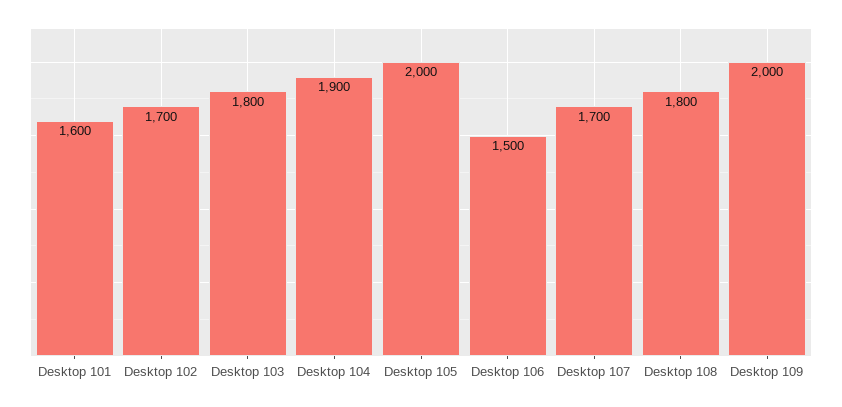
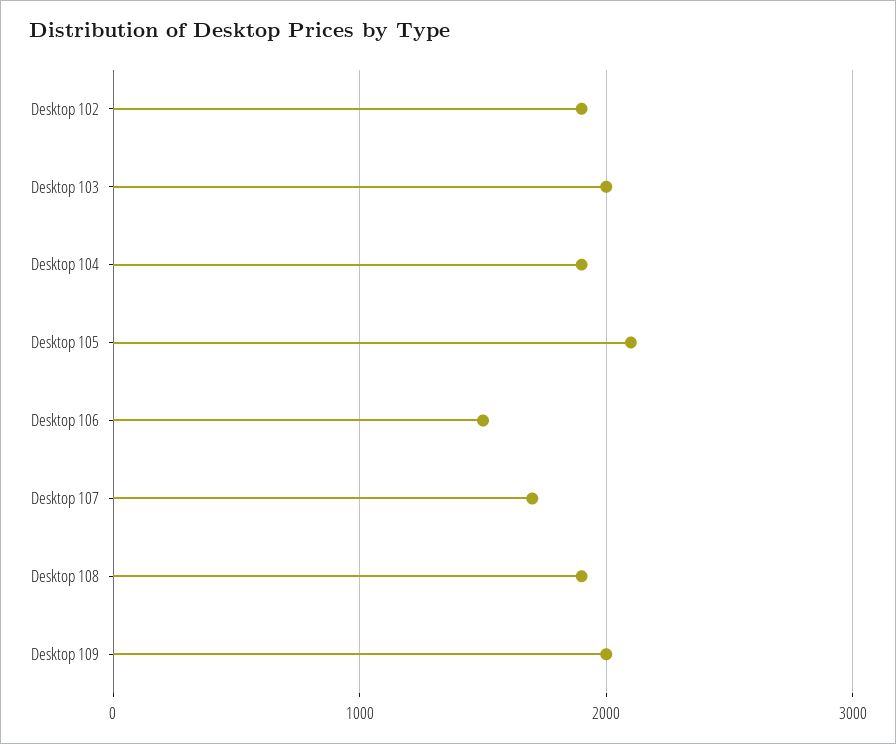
Desktop 101: 1600 -> none
Desktop 102: 1700 -> 1900
Desktop 103: 1800 -> 2000
Desktop 105: 2000 -> 2100
Desktop 108: 1800 -> 1900

